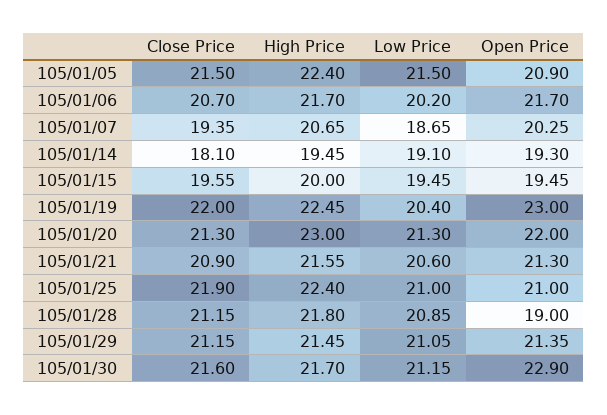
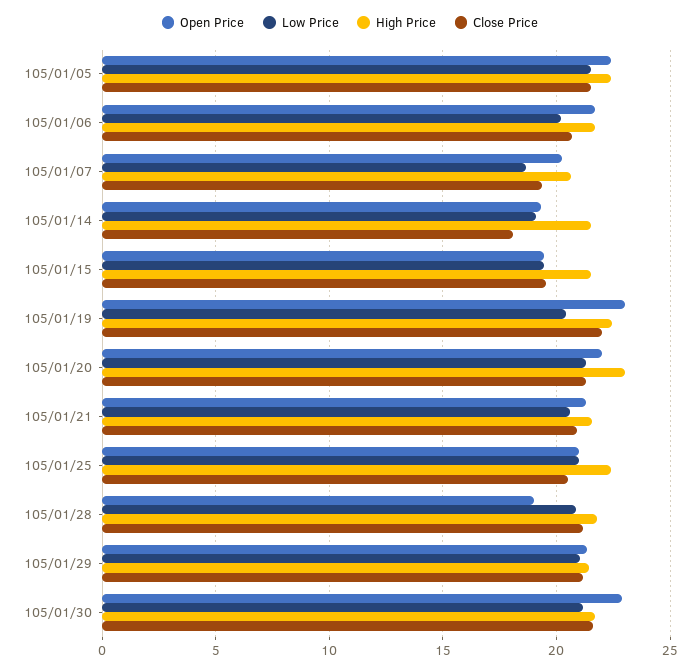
Open Price, 105/01/05: 20.9 -> 22.5
High Price, 105/01/14: 19.45 -> 21.5
High Price, 105/01/15: 20 -> 21.5
Close Price, 105/01/25: 21.9 -> 20.5

